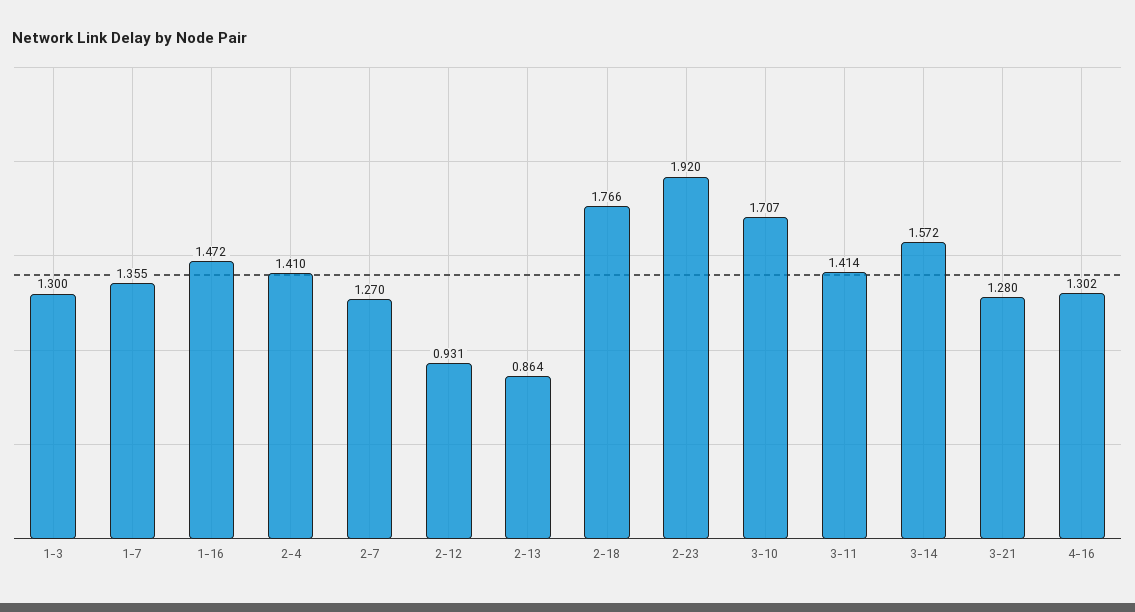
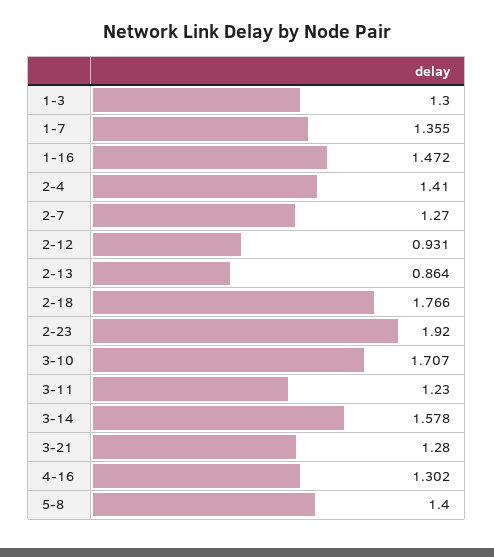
3-11: 1.414 -> 1.23
3-14: 1.572 -> 1.578
5-8: none -> 1.4

